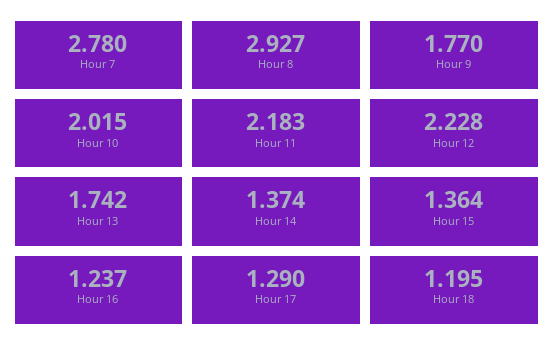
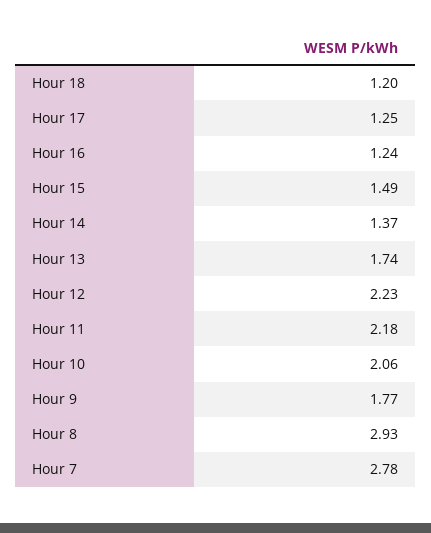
Hour 10: 2.015 -> 2.06
Hour 15: 1.364 -> 1.49
Hour 17: 1.29 -> 1.25

